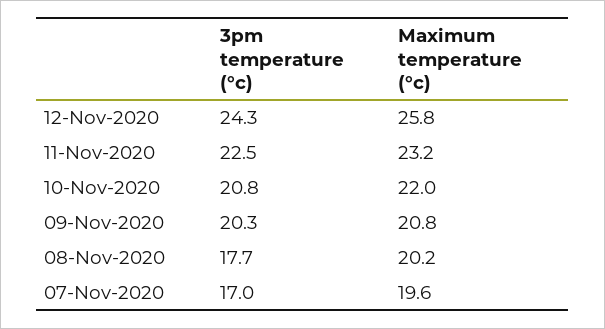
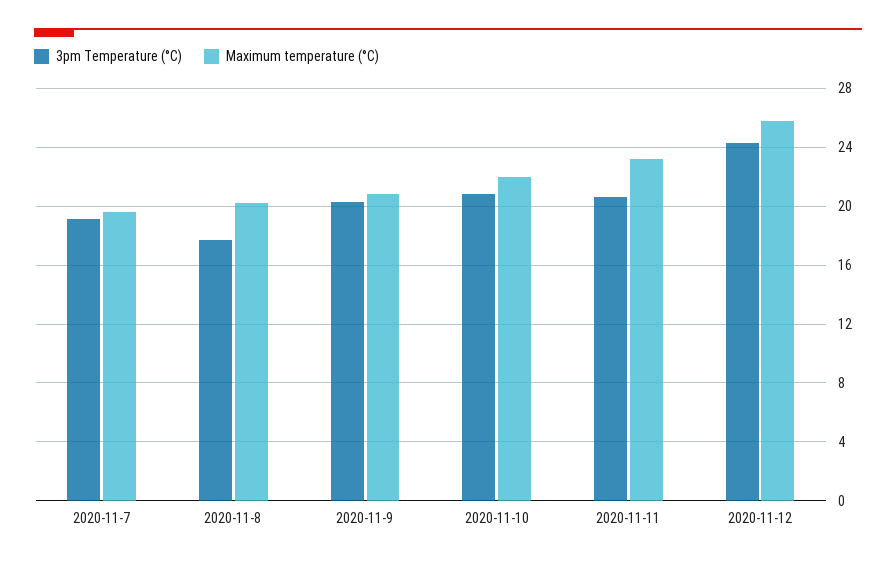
3pm temperature (°c), 11-Nov-2020: 22.5 -> 20.5
3pm temperature (°c), 07-Nov-2020: 17 -> 19

